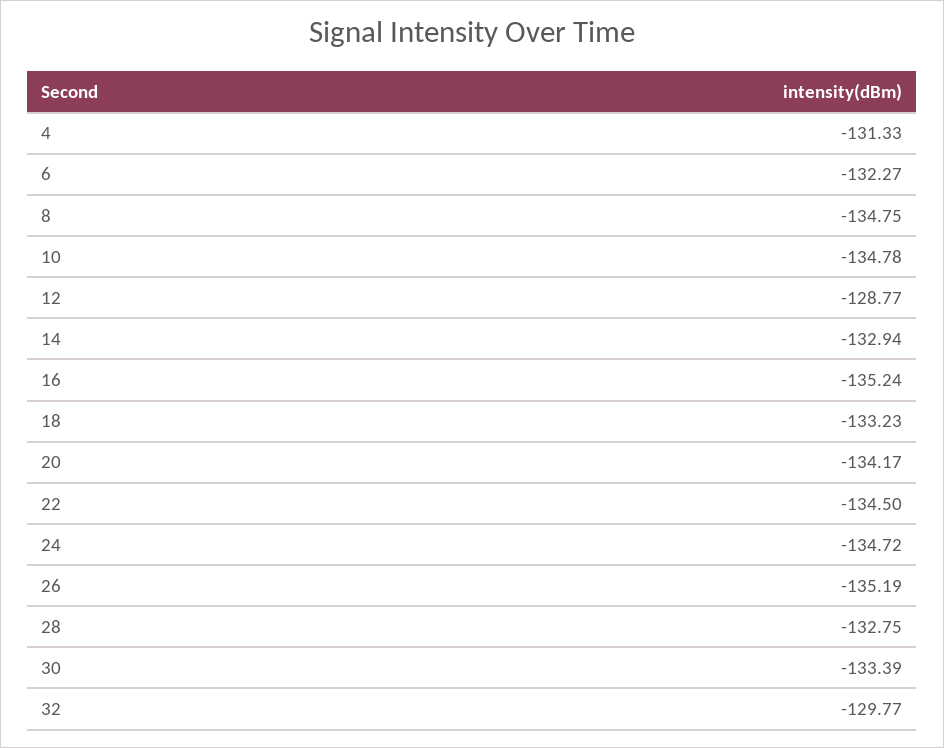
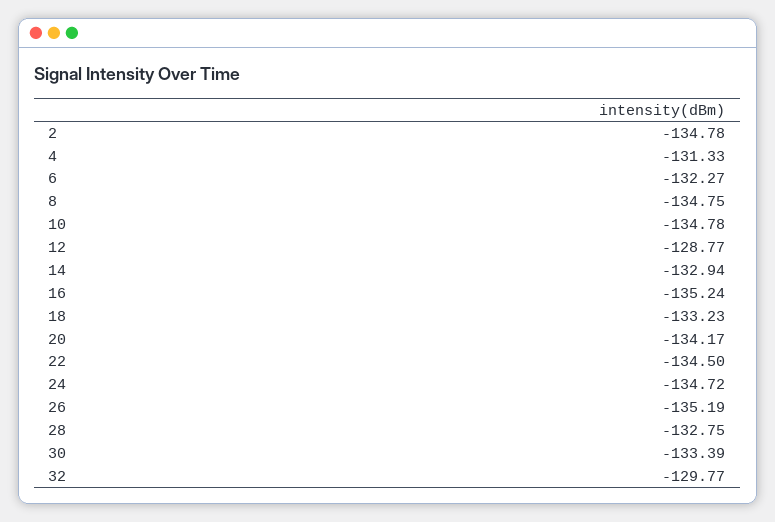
2: none -> -134.78

